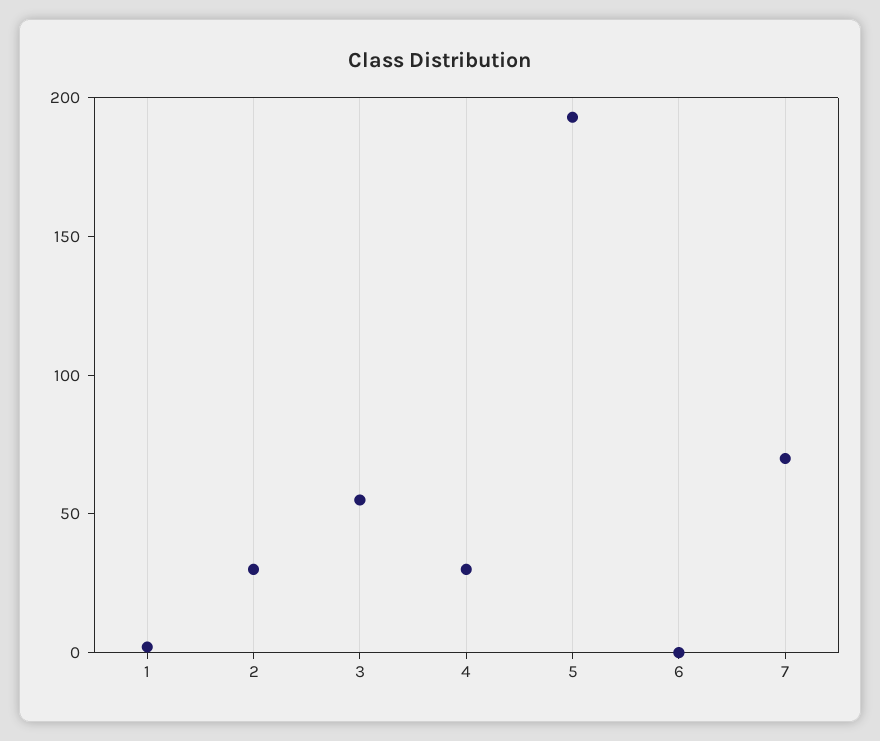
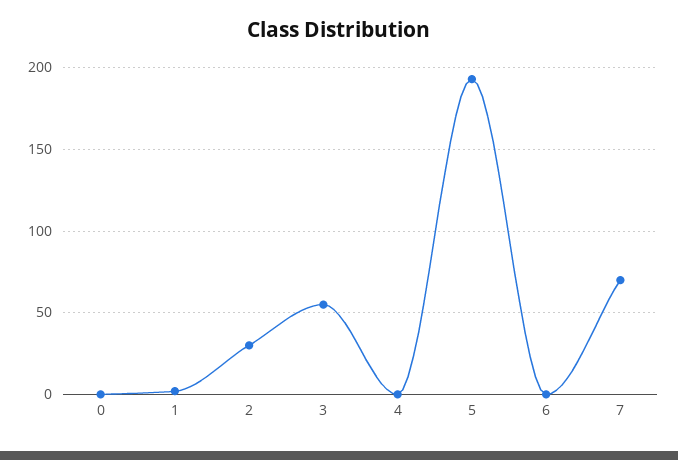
4: 30 -> 0
0: none -> 0

